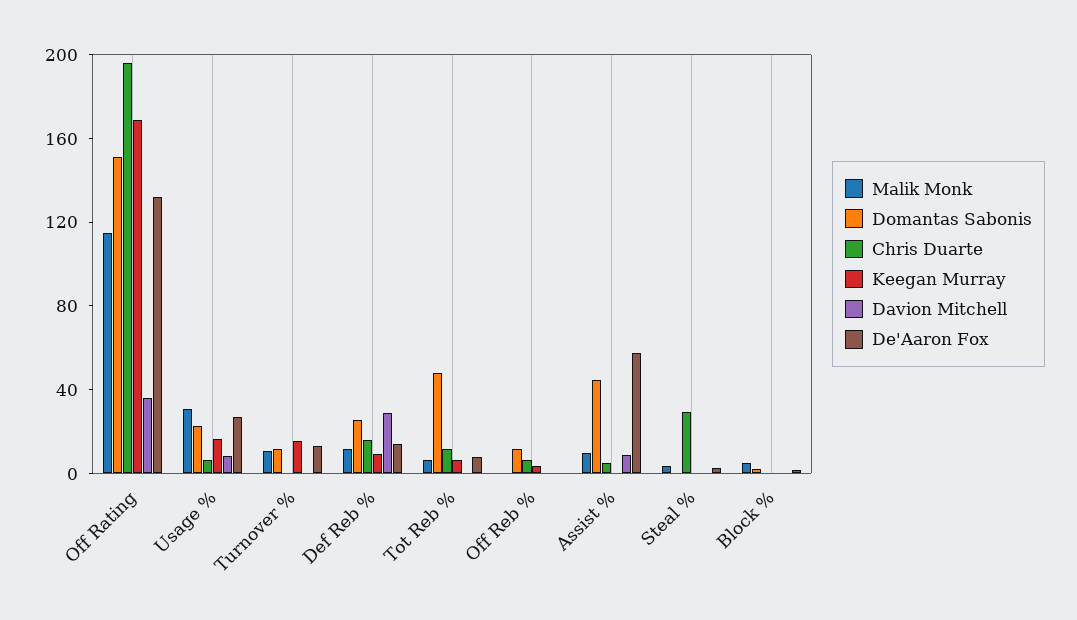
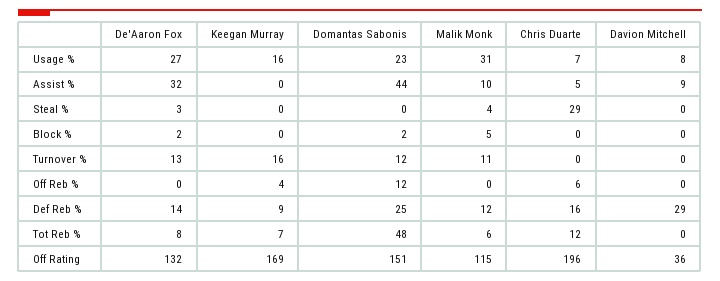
De'Aaron Fox, Assist %: 60 -> 32

